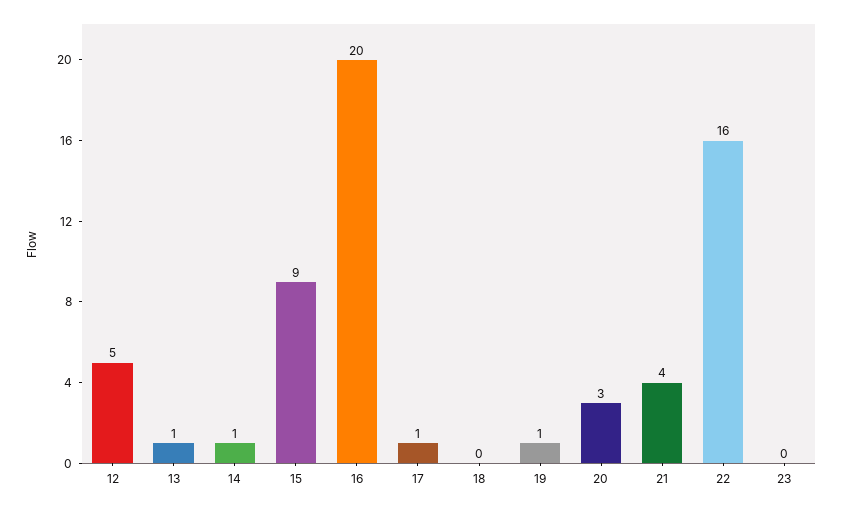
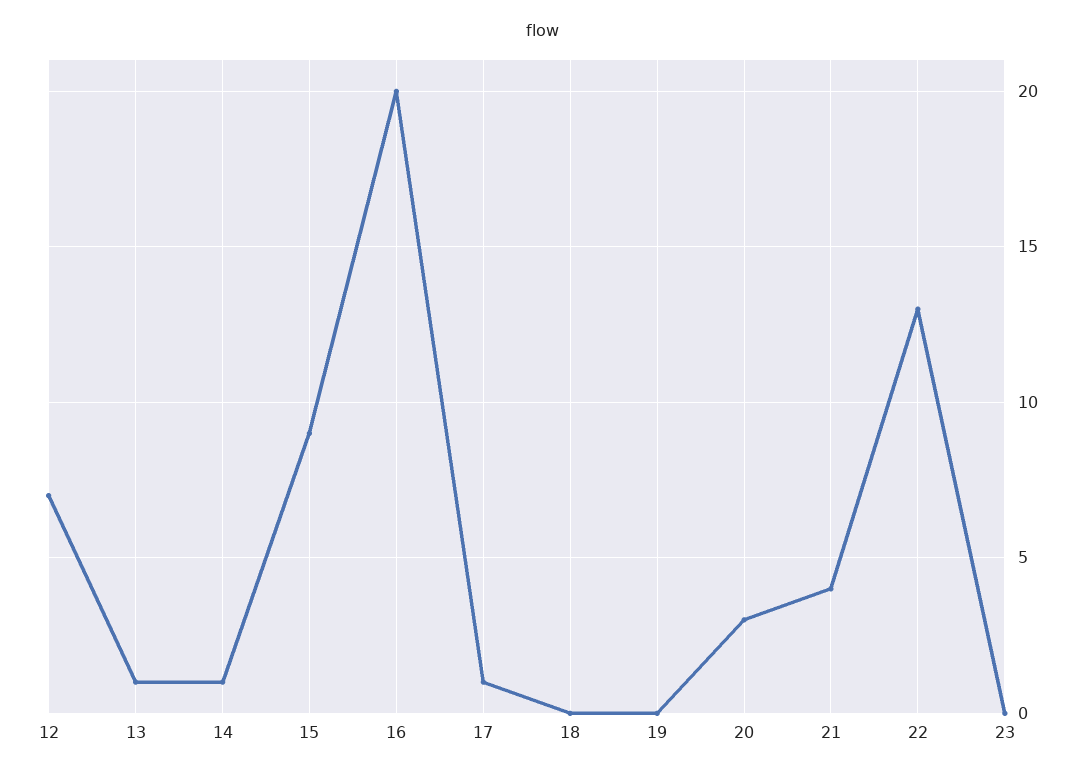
12: 5 -> 7
19: 1 -> 0
22: 16 -> 13

